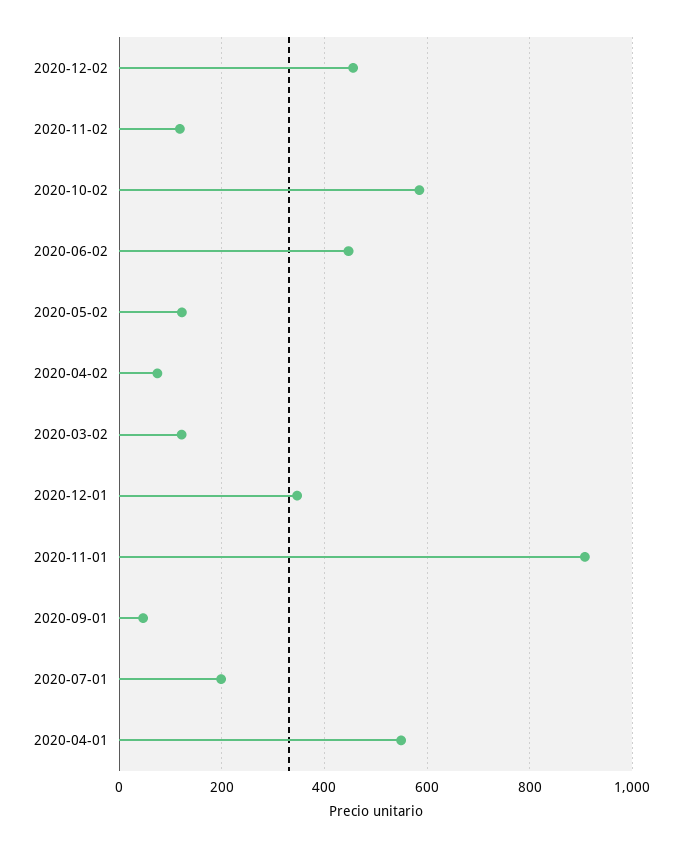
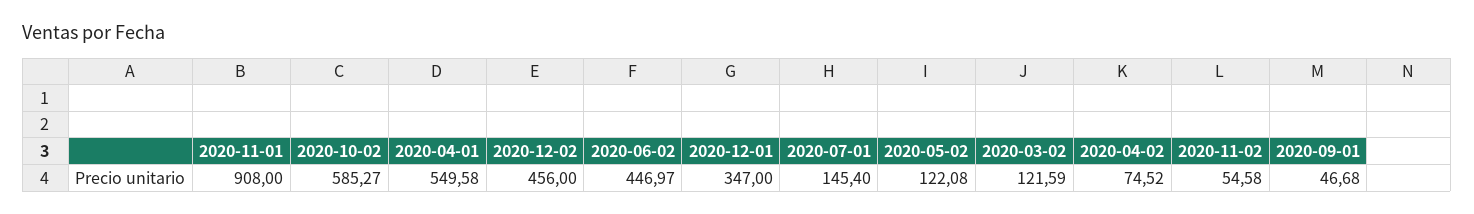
2020-11-02: 120 -> 54.58
2020-07-01: 200 -> 145.4

